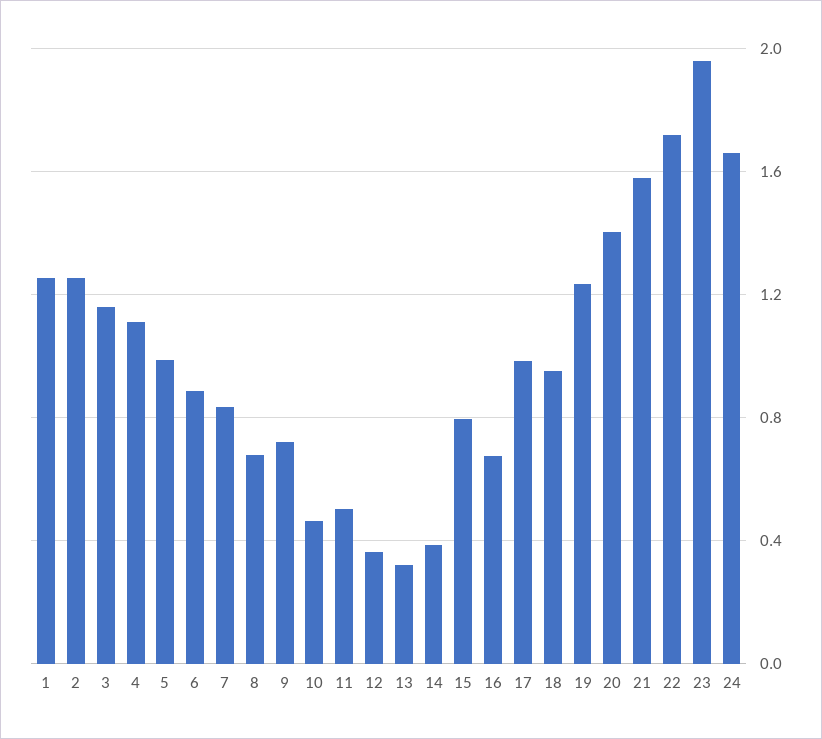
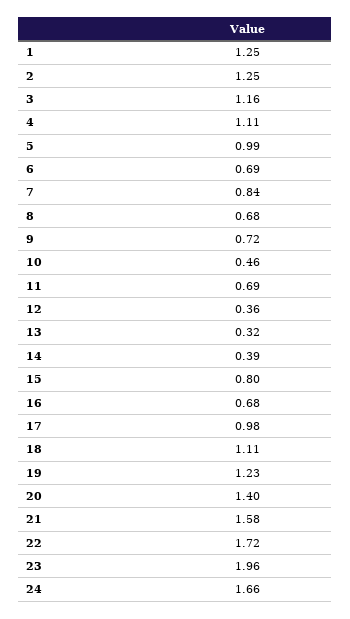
6: 0.9 -> 0.69
11: 0.5 -> 0.69
18: 0.95 -> 1.11

